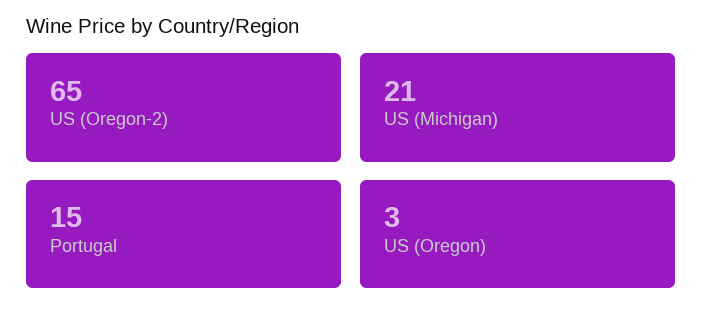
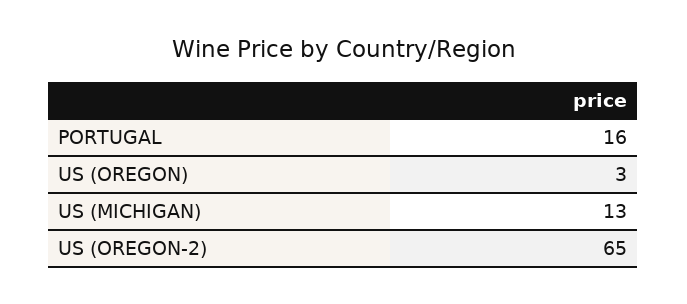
US (Michigan): 21 -> 13
Portugal: 15 -> 16

